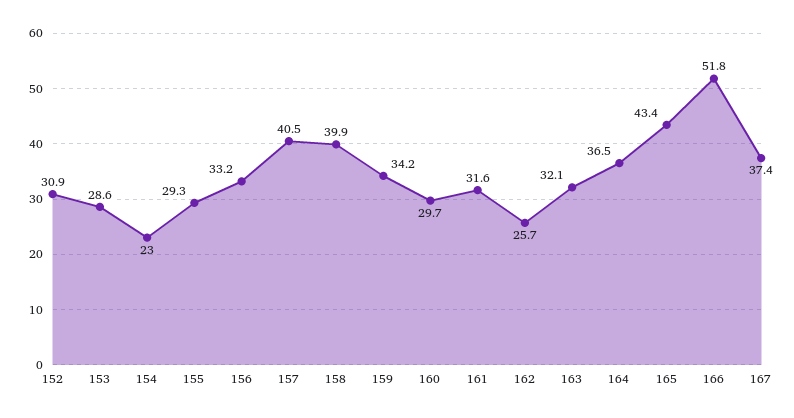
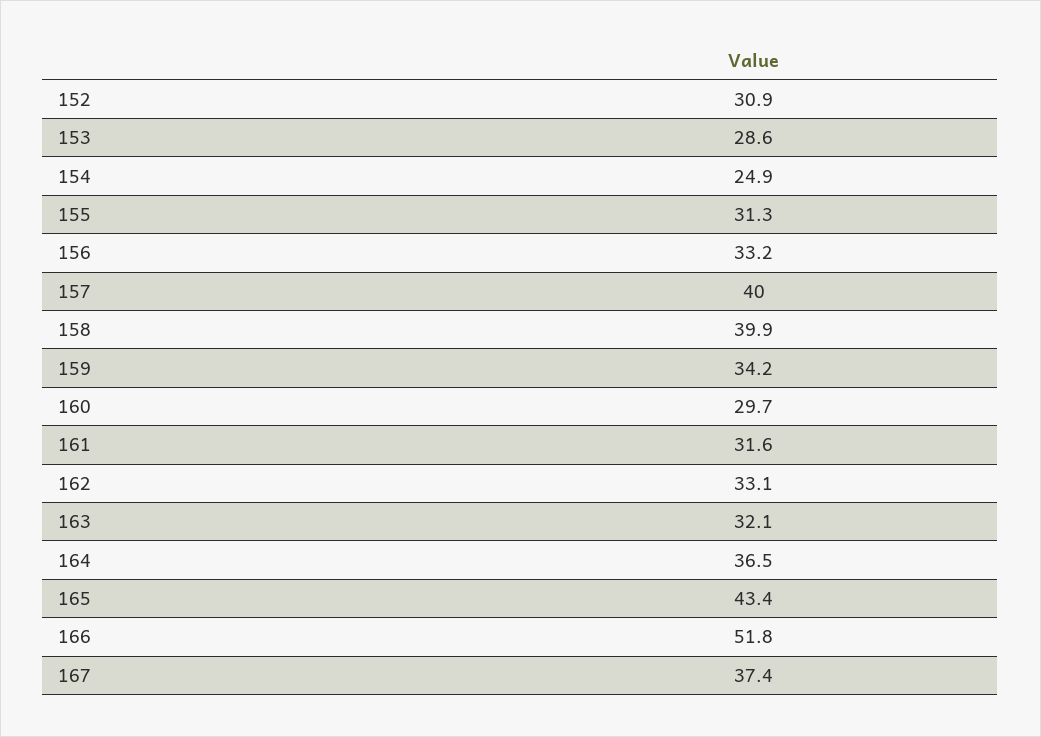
154: 23 -> 24.9
155: 29.3 -> 31.3
157: 40.5 -> 40
162: 25.7 -> 33.1

